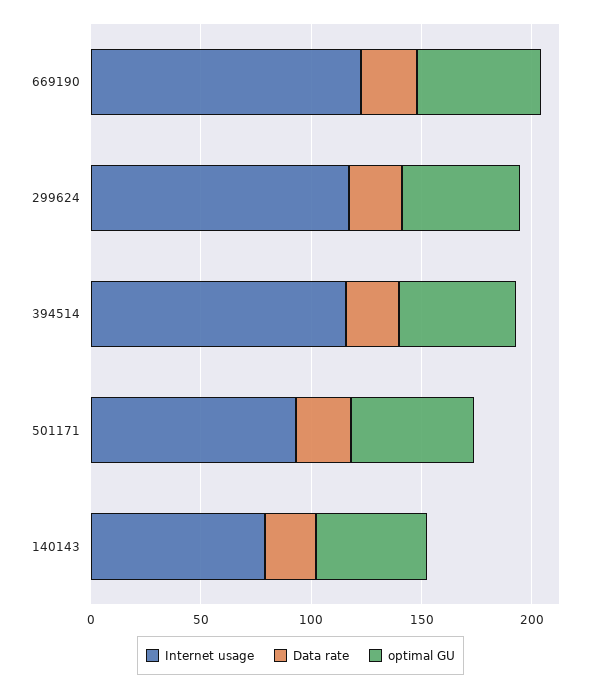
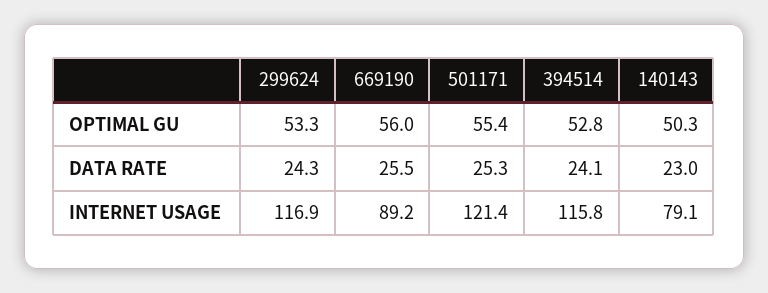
Internet usage, 669190: 120 -> 89.2
Internet usage, 501171: 90 -> 121.4

